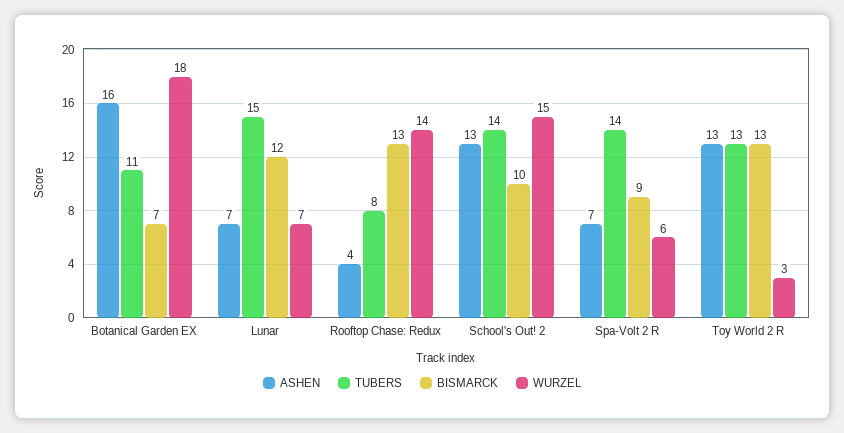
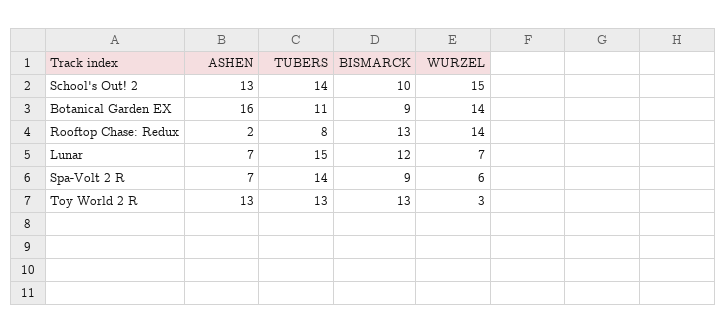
BISMARCK, Botanical Garden EX: 7 -> 9
WURZEL, Botanical Garden EX: 18 -> 14
ASHEN, Rooftop Chase: Redux: 4 -> 2

